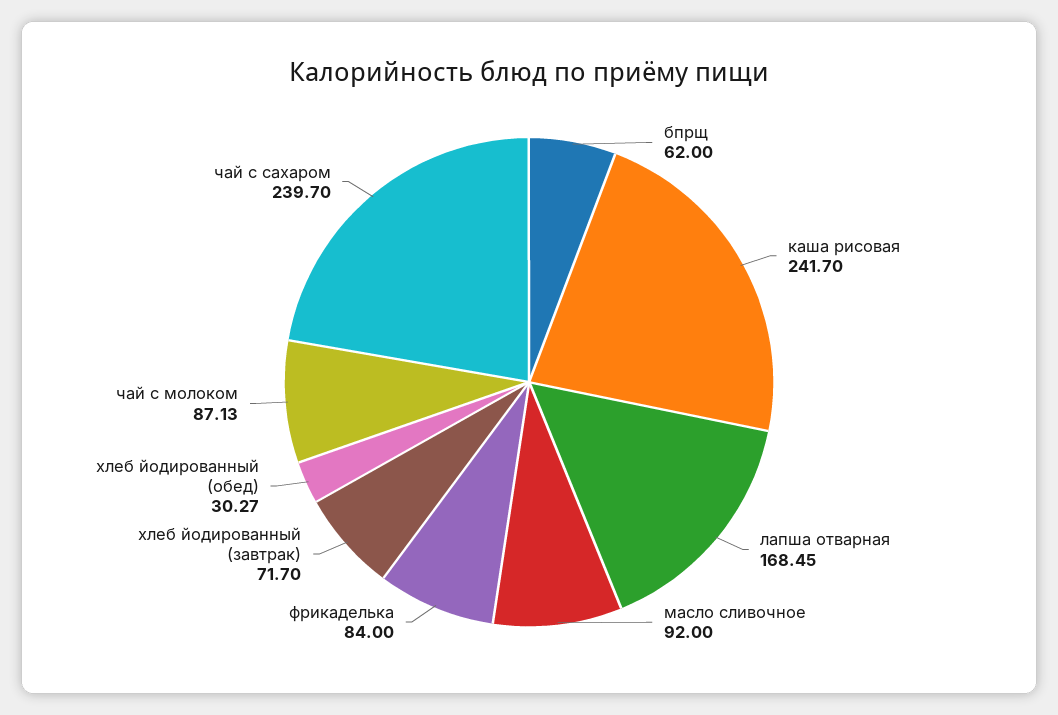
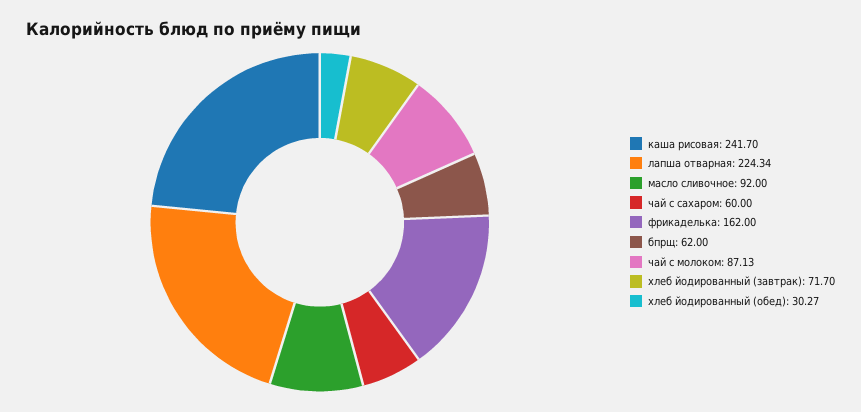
лапша отварная: 168.45 -> 224.34
фрикаделька: 84 -> 162
чай с сахаром: 239.7 -> 60

